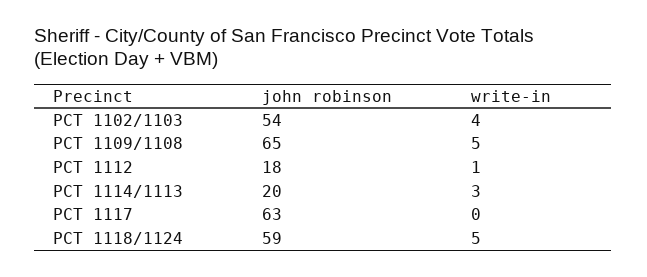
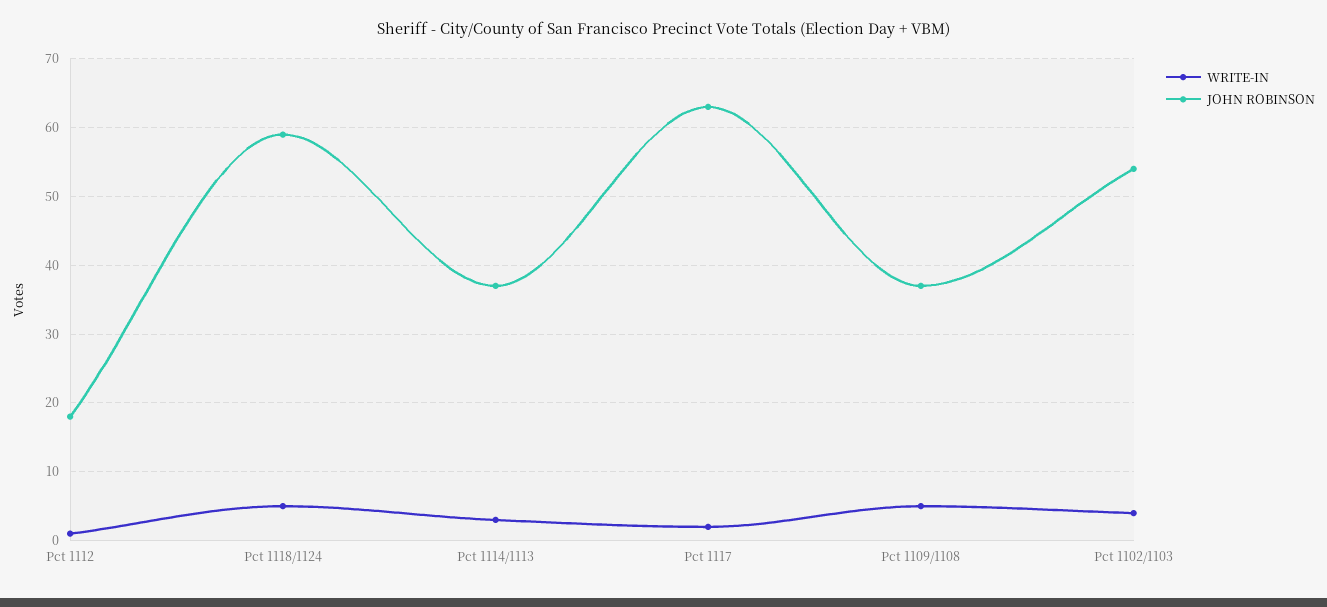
john robinson, PCT 1109/1108: 65 -> 37
john robinson, PCT 1114/1113: 20 -> 37
write-in, PCT 1117: 0 -> 2

